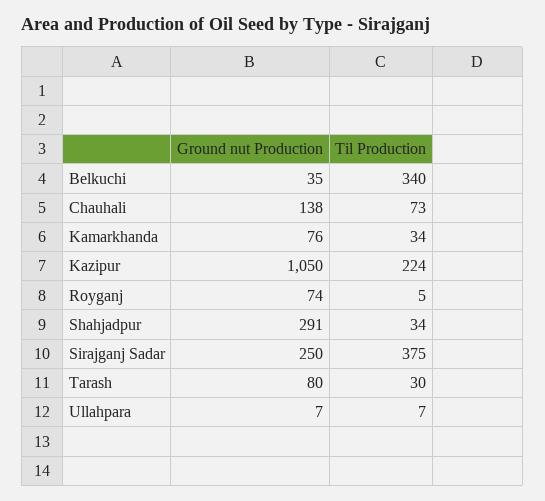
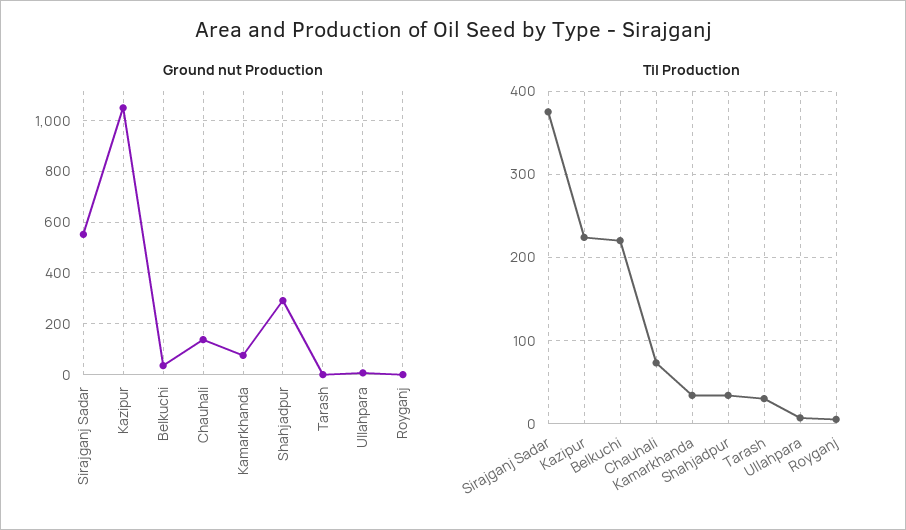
Til Production, Belkuchi: 340 -> 220
Ground nut Production, Royganj: 74 -> 0
Ground nut Production, Sirajganj Sadar: 250 -> 550
Ground nut Production, Tarash: 80 -> 0

